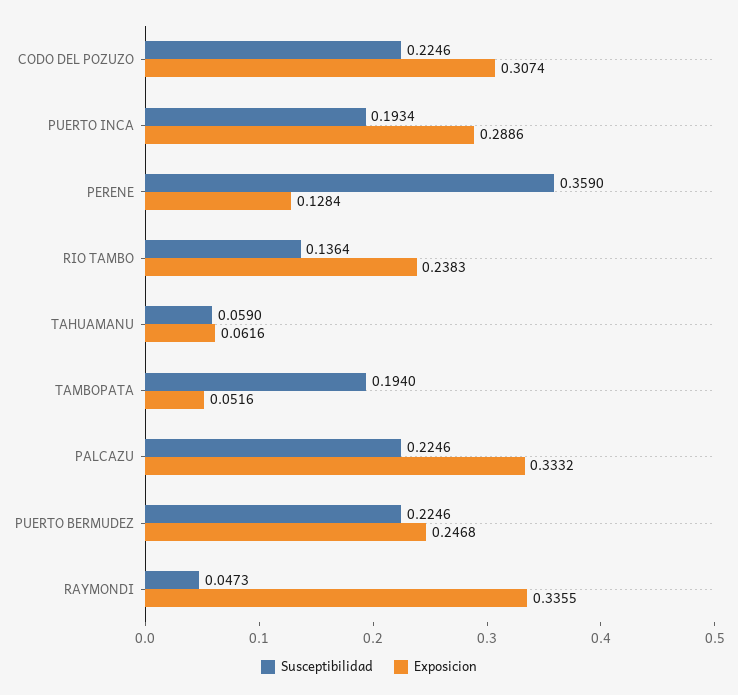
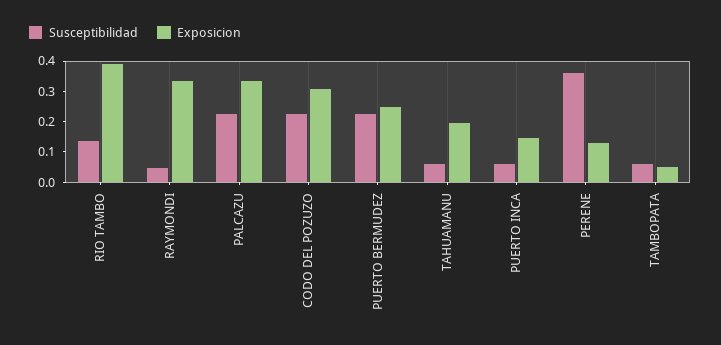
Susceptibilidad, PUERTO INCA: 0.1934 -> 0.05
Exposicion, PUERTO INCA: 0.2886 -> 0.15
Exposicion, RIO TAMBO: 0.2383 -> 0.4
Exposicion, TAHUAMANU: 0.0616 -> 0.2
Susceptibilidad, TAMBOPATA: 0.194 -> 0.05

